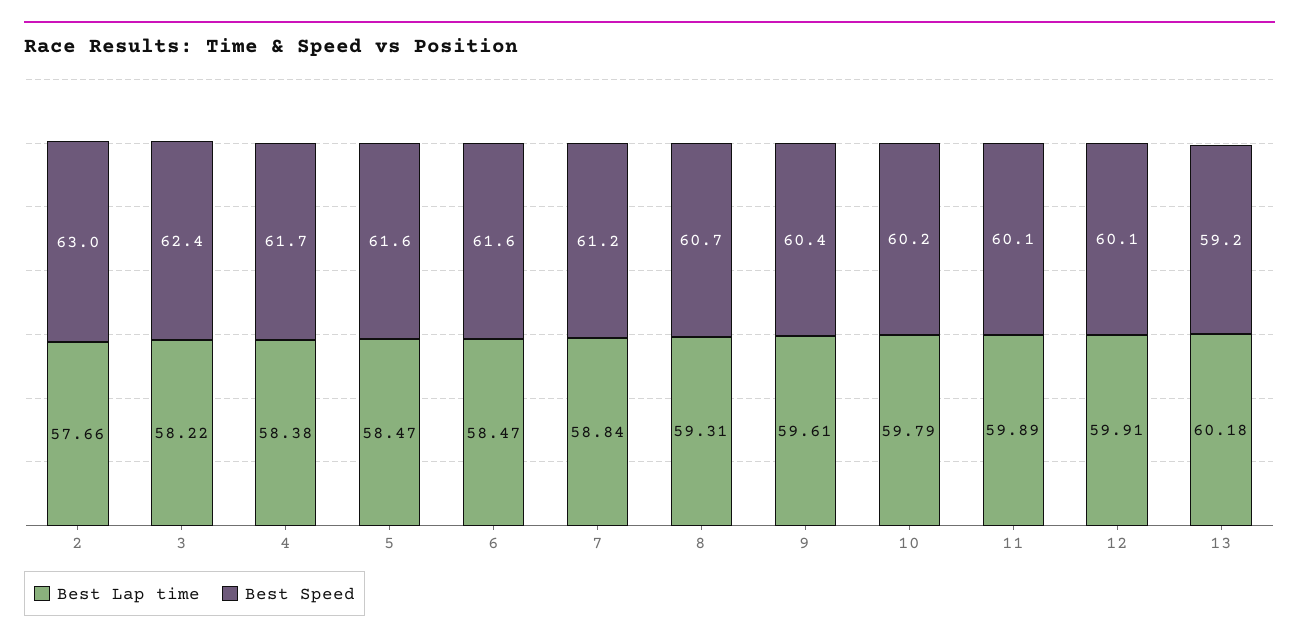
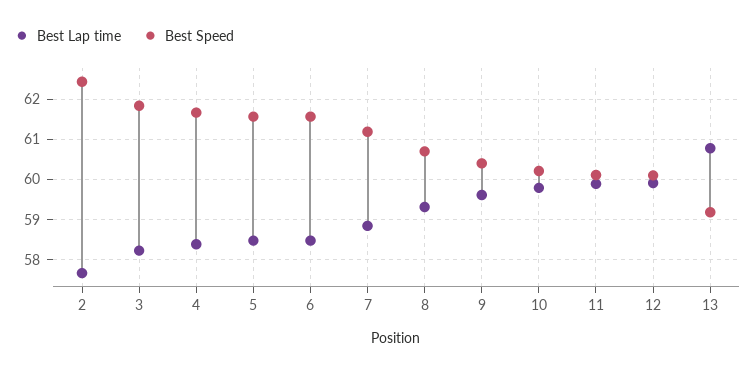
Best Speed, 2: 63 -> 62.4
Best Speed, 3: 62.4 -> 61.8
Best Lap time, 13: 60.18 -> 60.8

